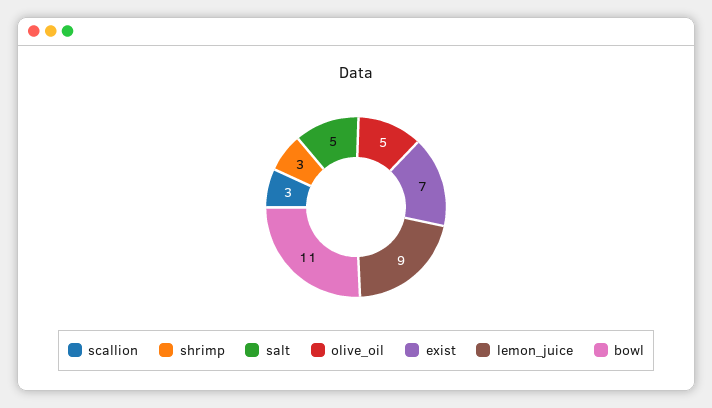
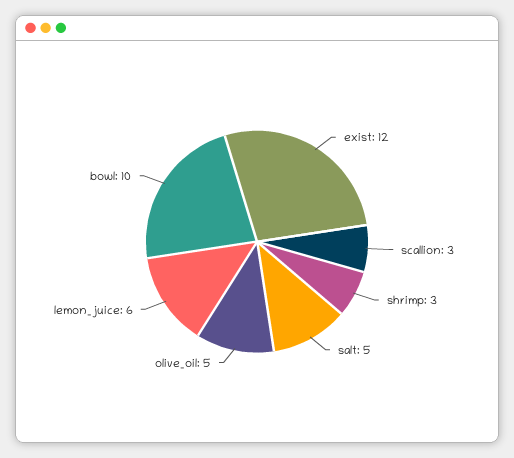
exist: 7 -> 12
lemon_juice: 9 -> 6
bowl: 11 -> 10

